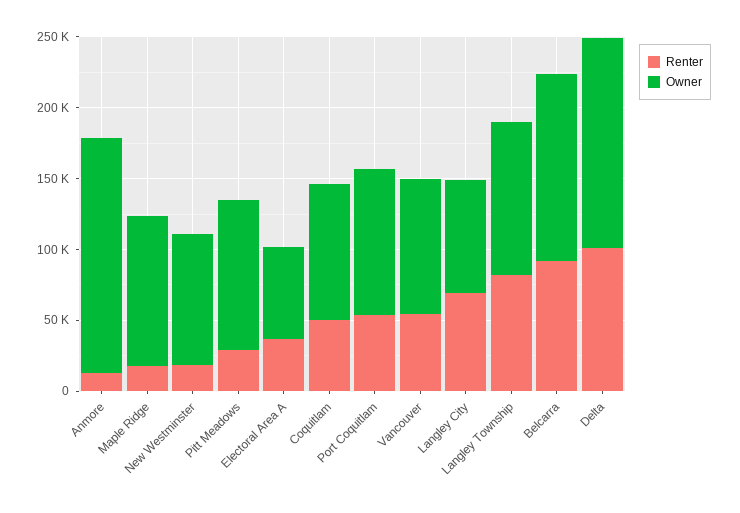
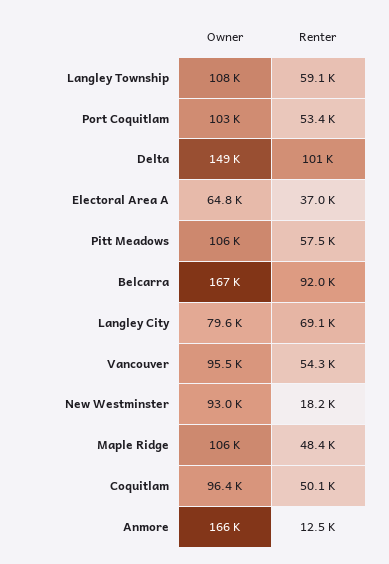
Renter, Maple Ridge: 20000 -> 48400
Renter, Pitt Meadows: 30000 -> 57500
Renter, Langley Township: 80000 -> 59100
Owner, Belcarra: 130000 -> 167000

